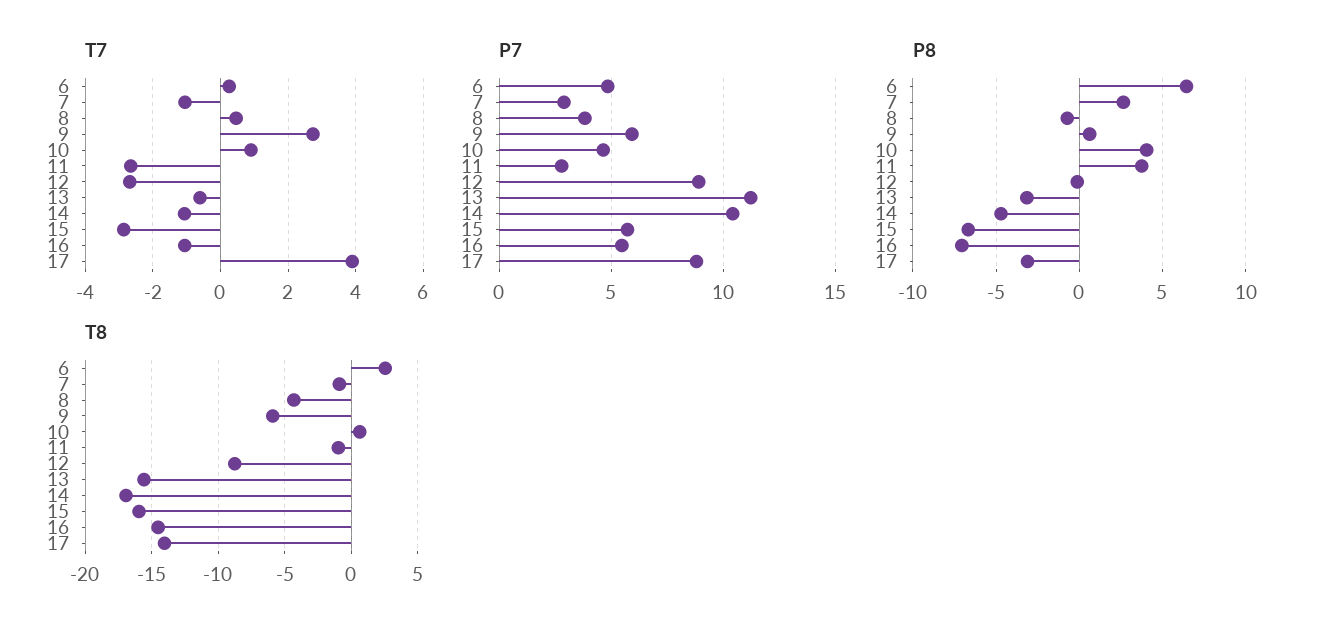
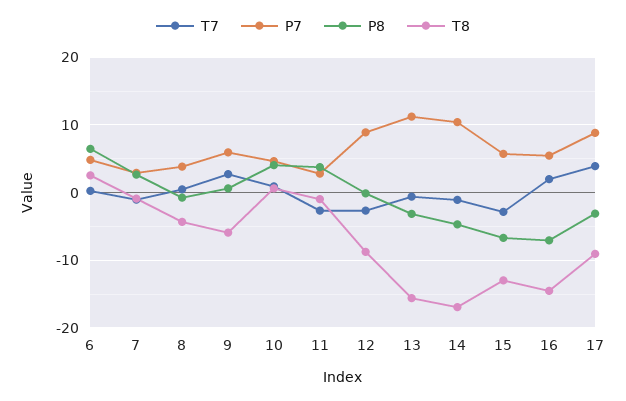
T7, 16: -1 -> 2
T8, 15: -16 -> -13
T8, 17: -14 -> -9

